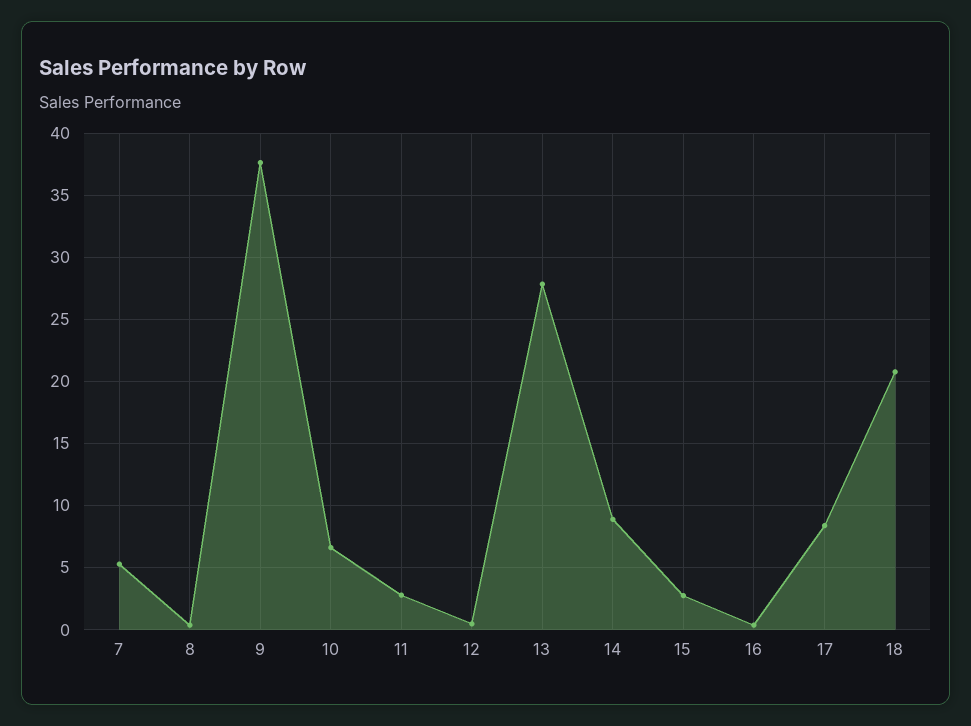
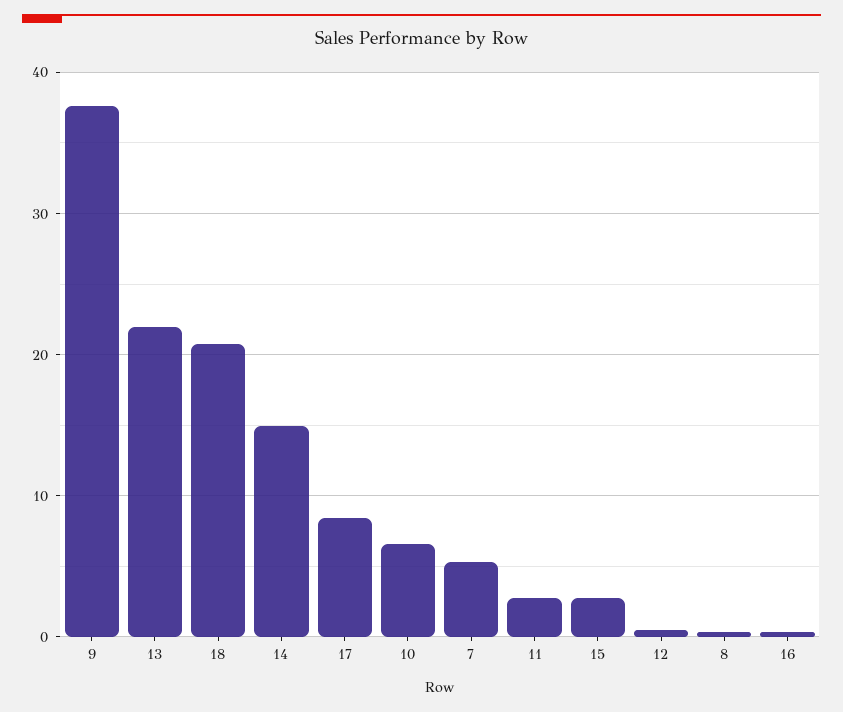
13: 28 -> 22
14: 9 -> 15

